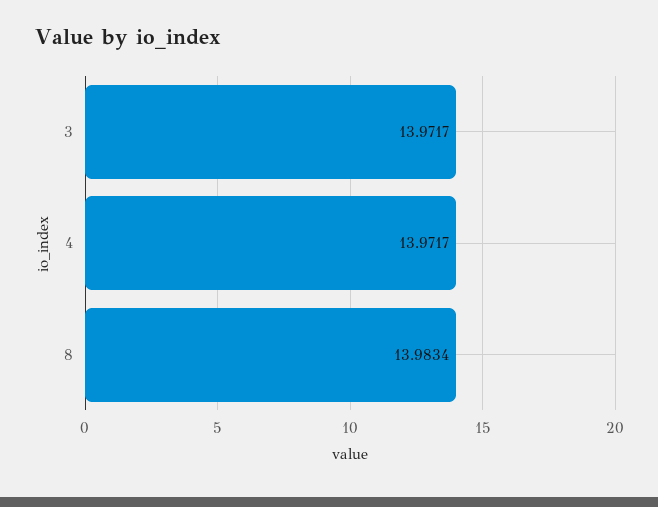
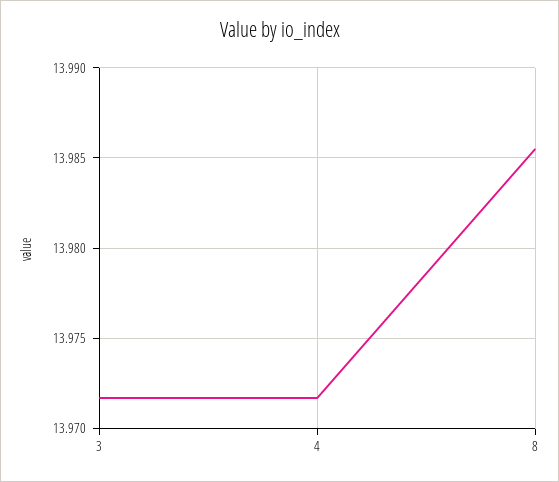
8: 13.9834 -> 13.9855

